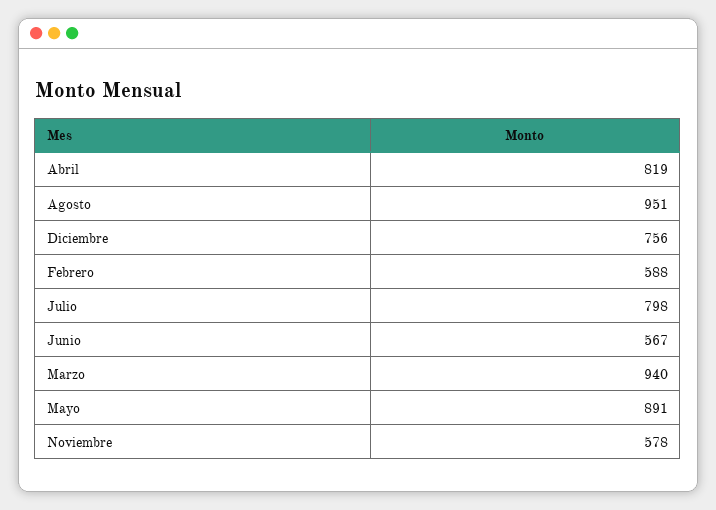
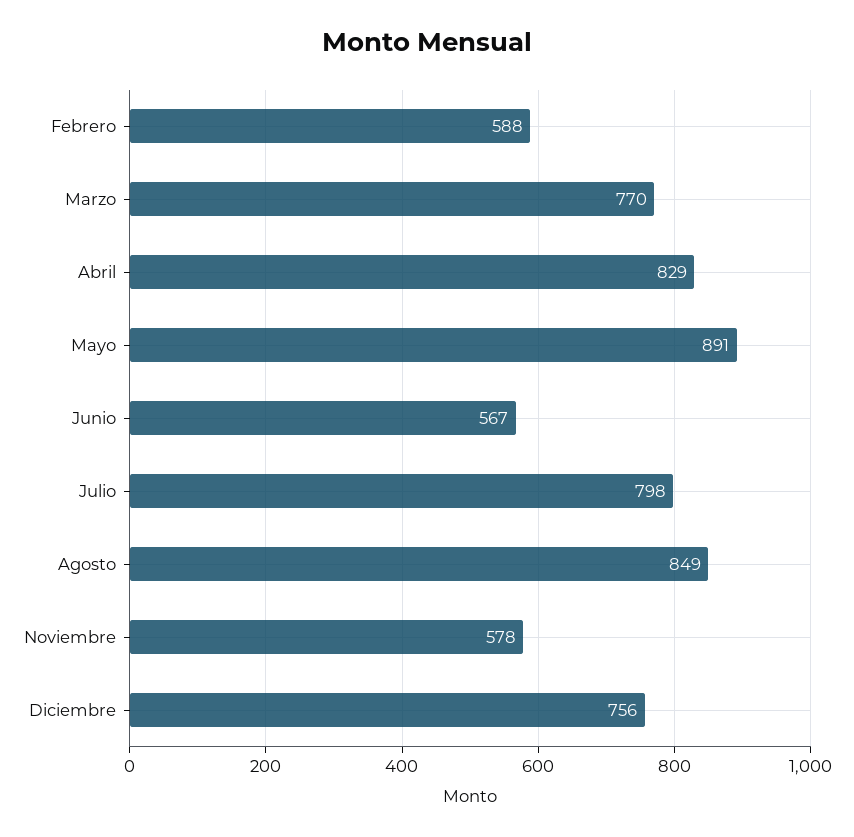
Abril: 819 -> 829
Agosto: 951 -> 849
Marzo: 940 -> 770

